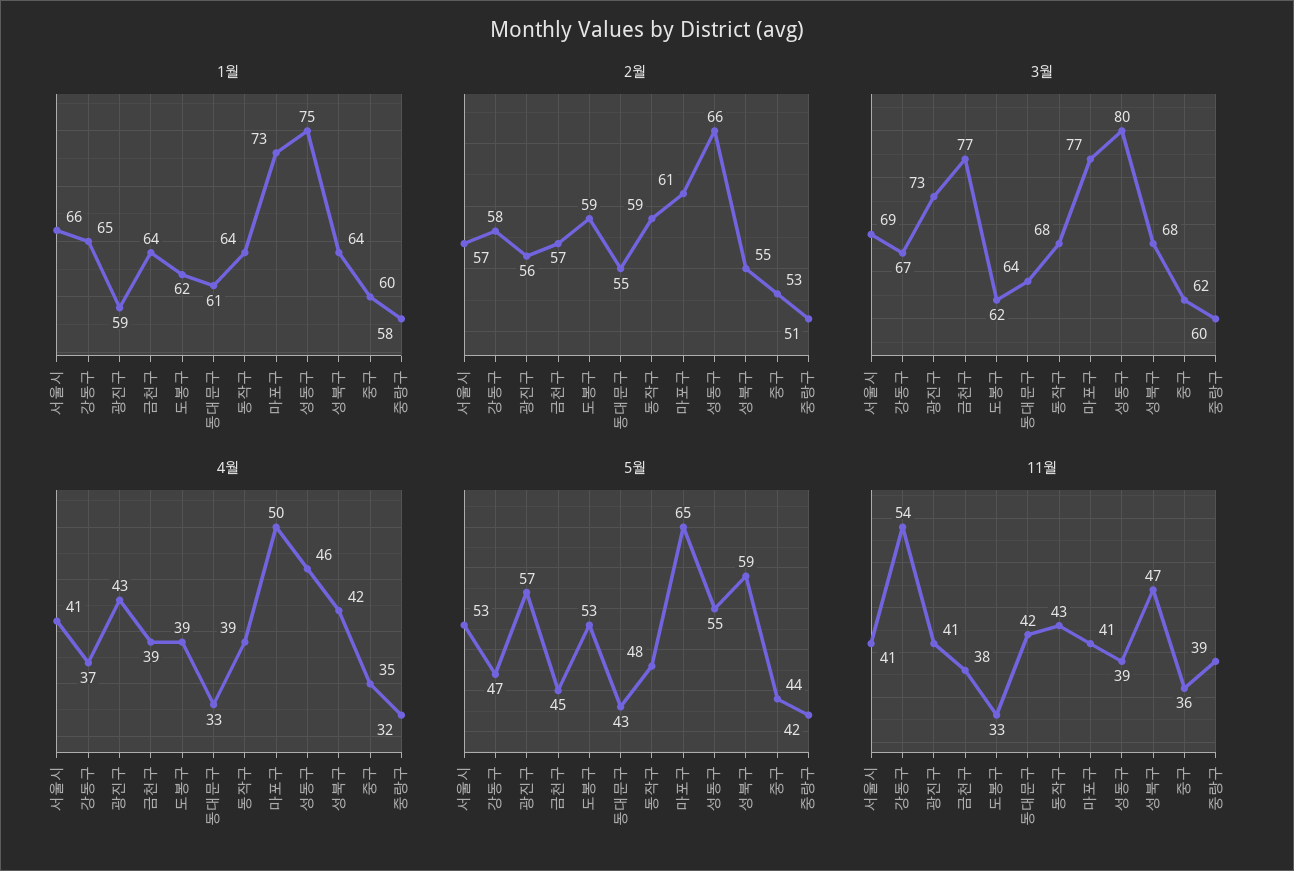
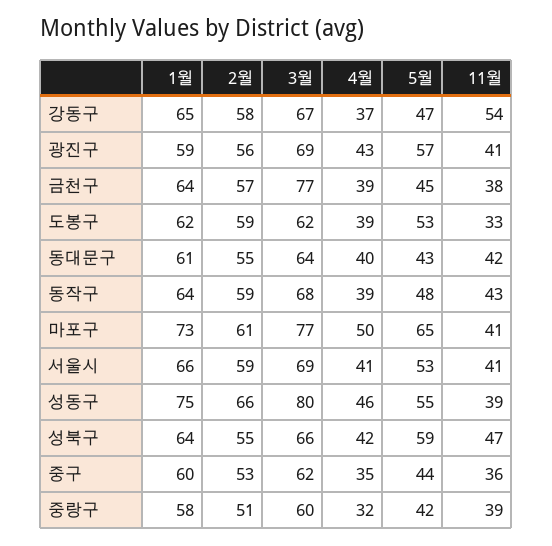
2월, 서울시: 57 -> 59
3월, 광진구: 73 -> 69
3월, 성북구: 68 -> 66
4월, 동대문구: 33 -> 40

